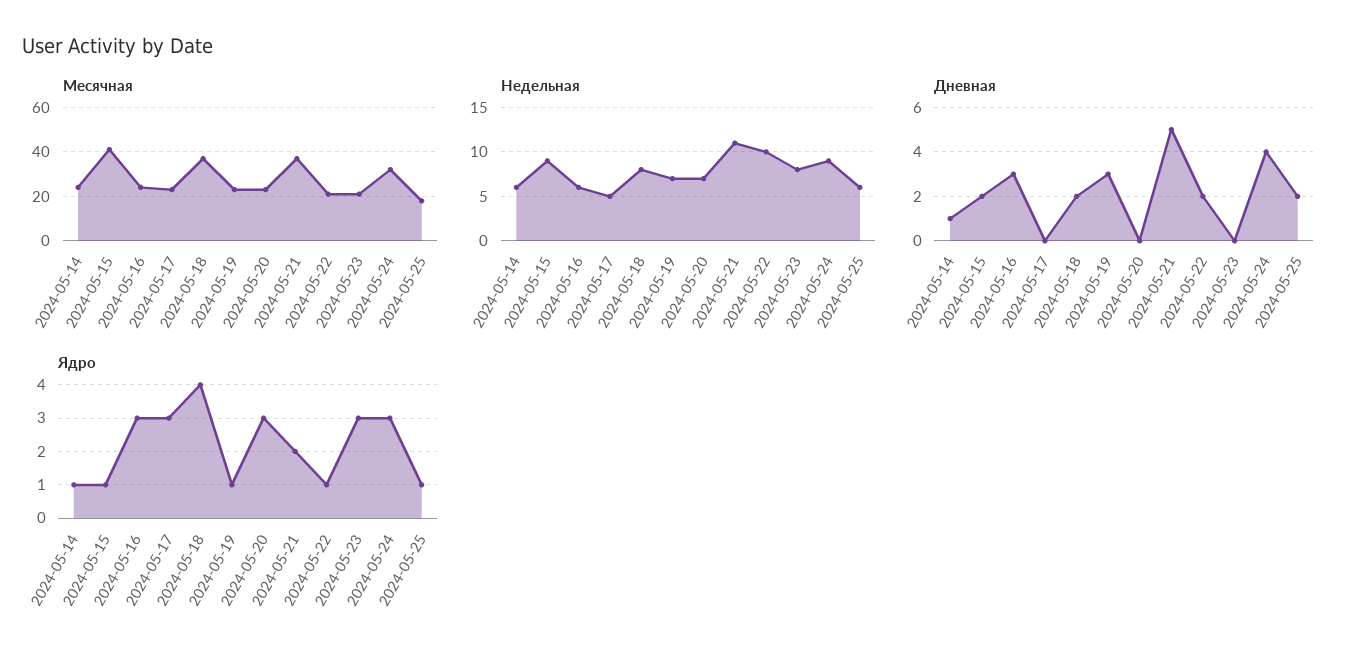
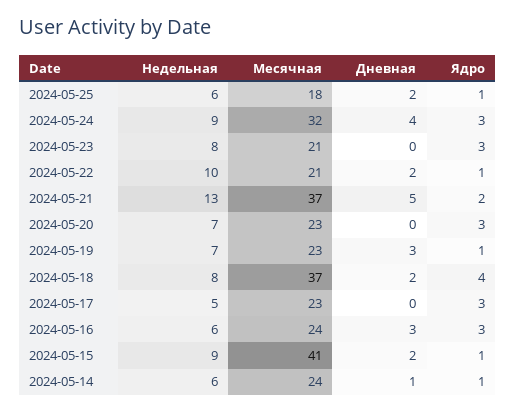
Недельная, 2024-05-21: 11 -> 13

